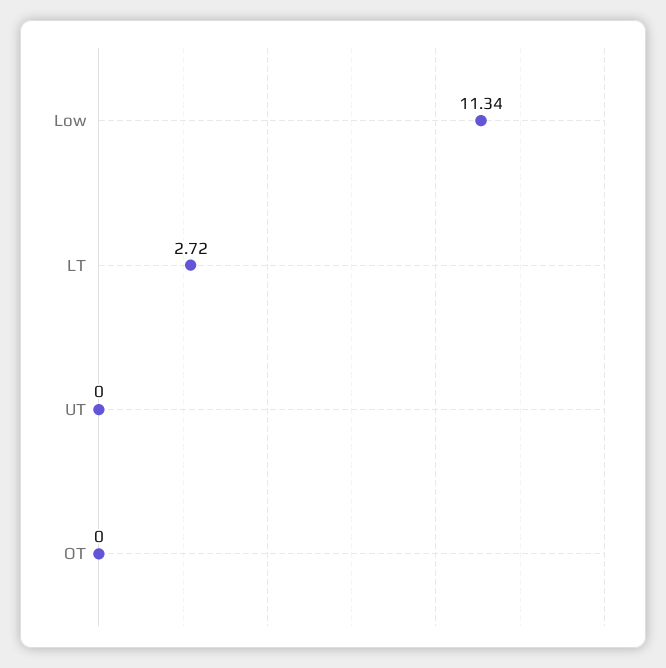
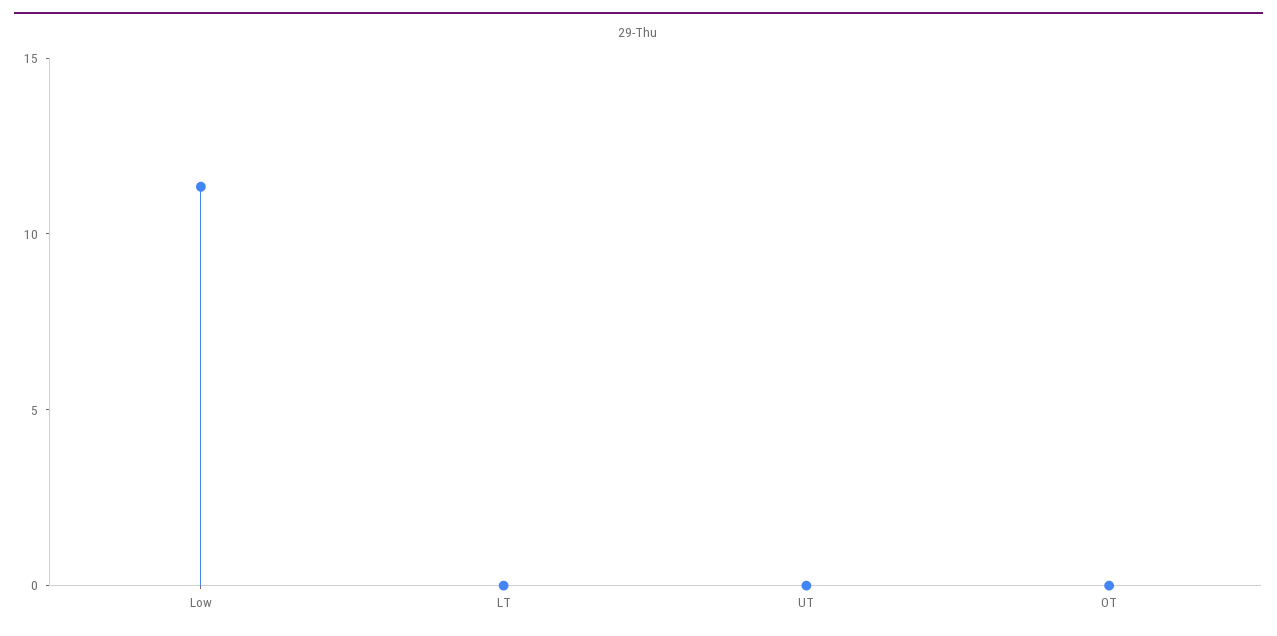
LT: 2.72 -> 0

